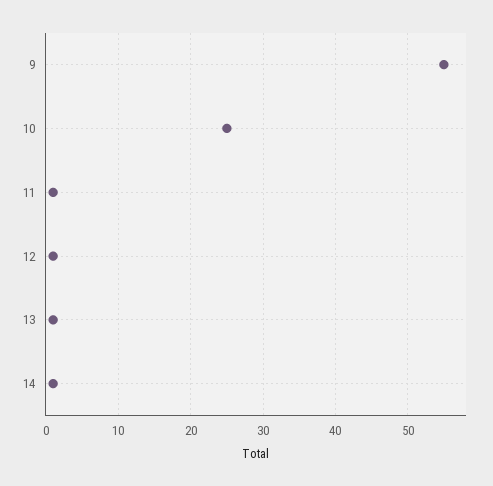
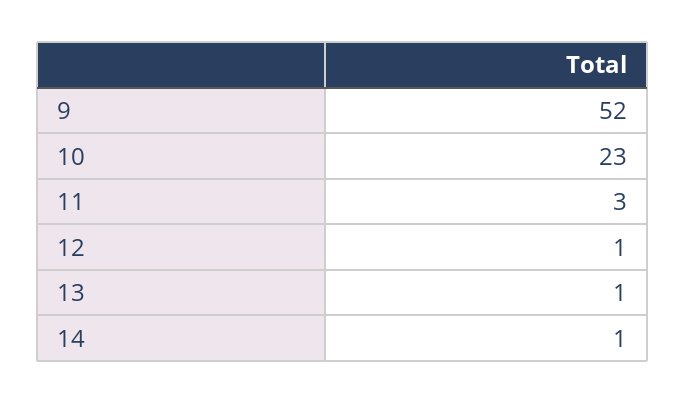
9: 55 -> 52
10: 25 -> 23
11: 1 -> 3

